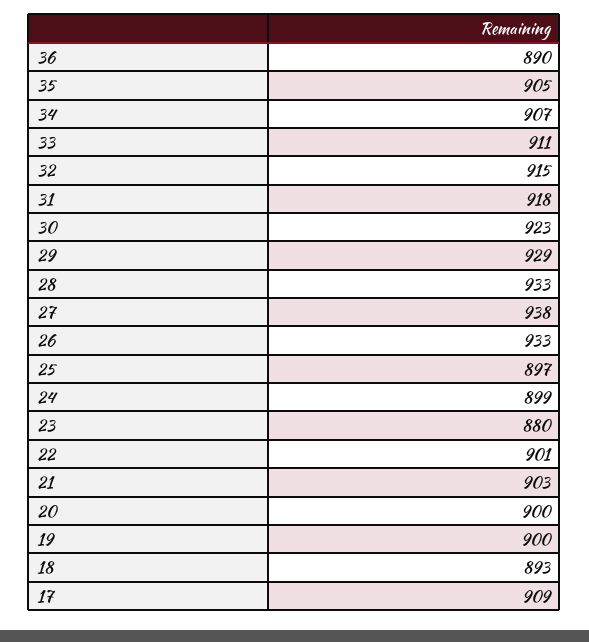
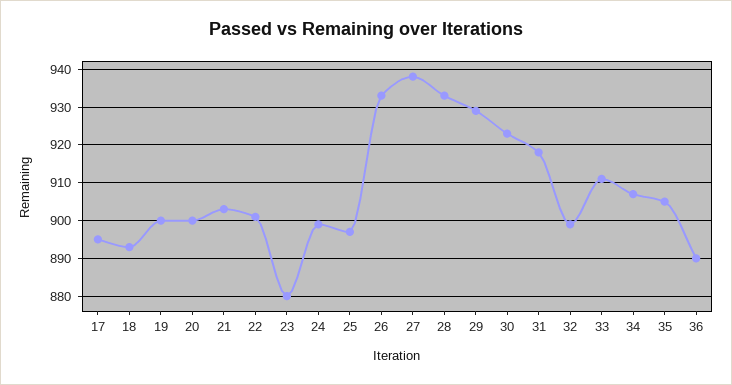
32: 915 -> 900
17: 909 -> 895

